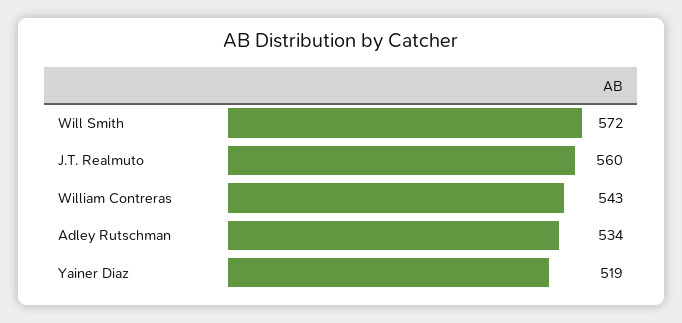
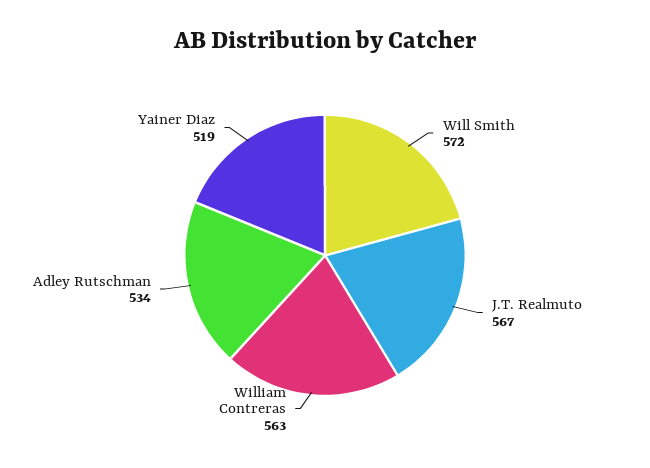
J.T. Realmuto: 560 -> 567
William Contreras: 543 -> 563

